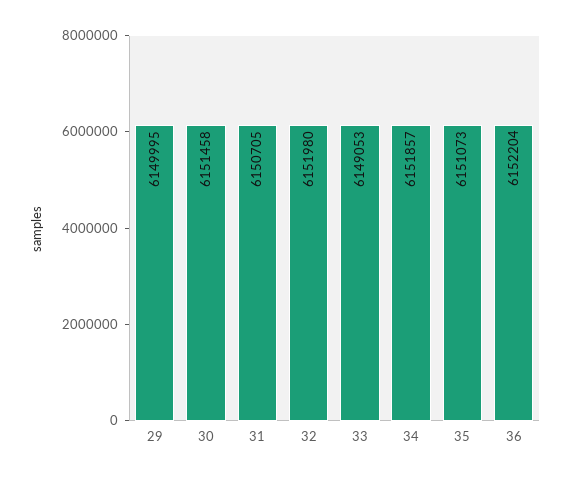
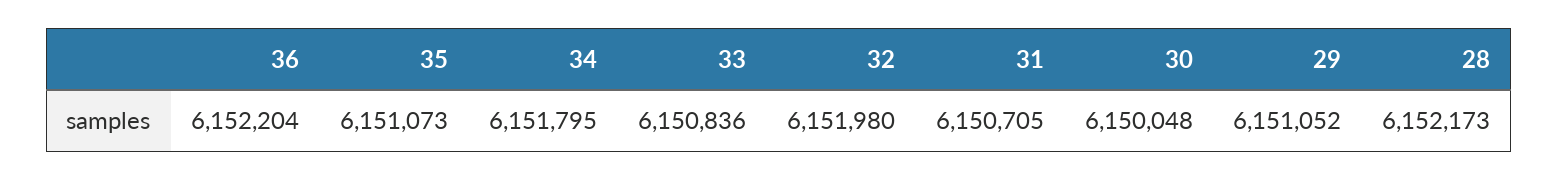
29: 6149995 -> 6151052
30: 6151458 -> 6150048
33: 6149053 -> 6150836
34: 6151857 -> 6151795
28: none -> 6152173

